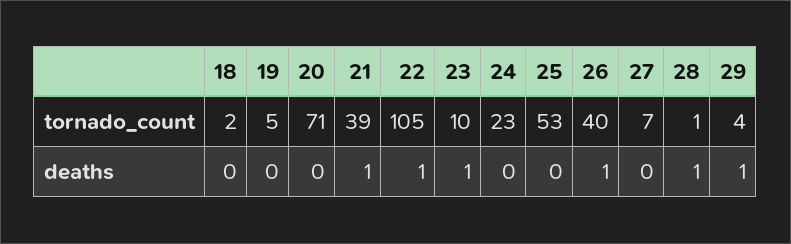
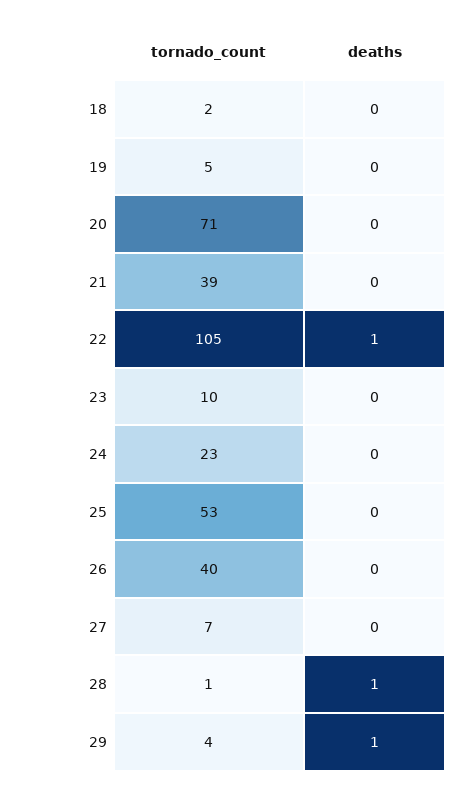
21, deaths: 1 -> 0
23, deaths: 1 -> 0
26, deaths: 1 -> 0

